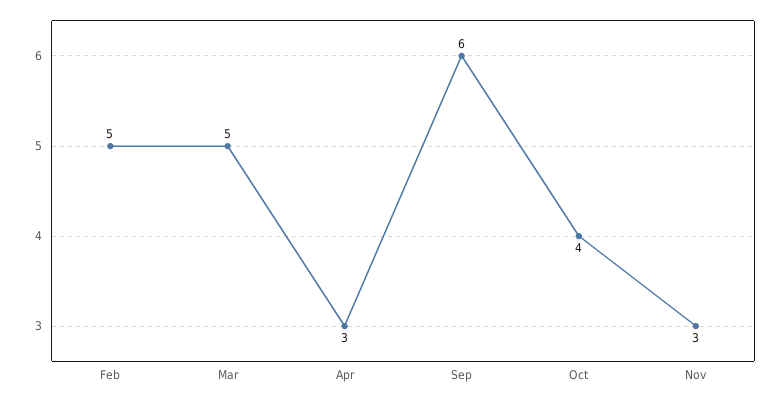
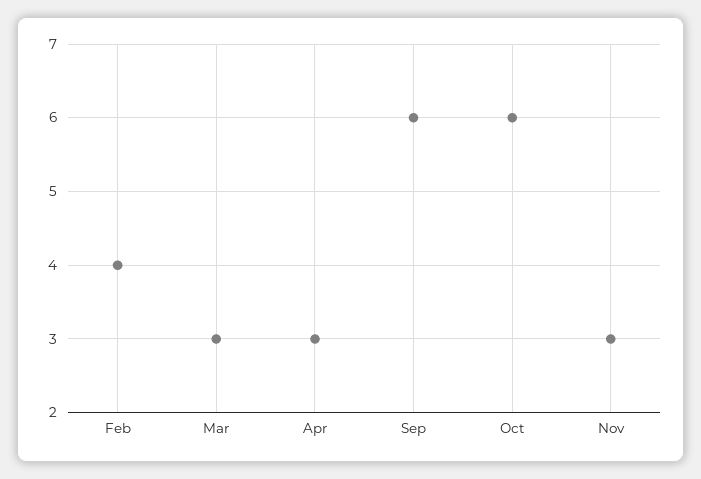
Feb: 5 -> 4
Mar: 5 -> 3
Oct: 4 -> 6

